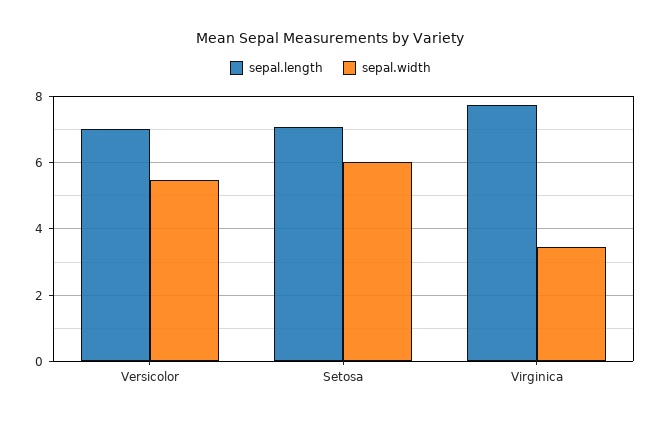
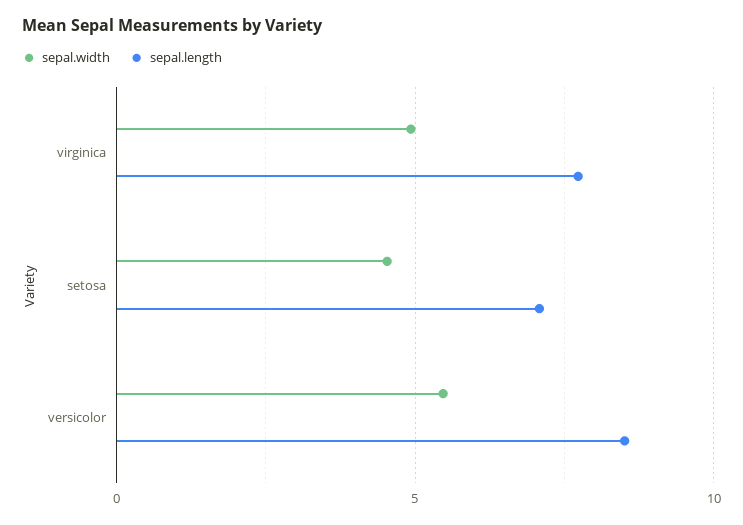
sepal.length, Versicolor: 7 -> 8.5
sepal.width, Setosa: 6 -> 4.5
sepal.width, Virginica: 3.4 -> 5

